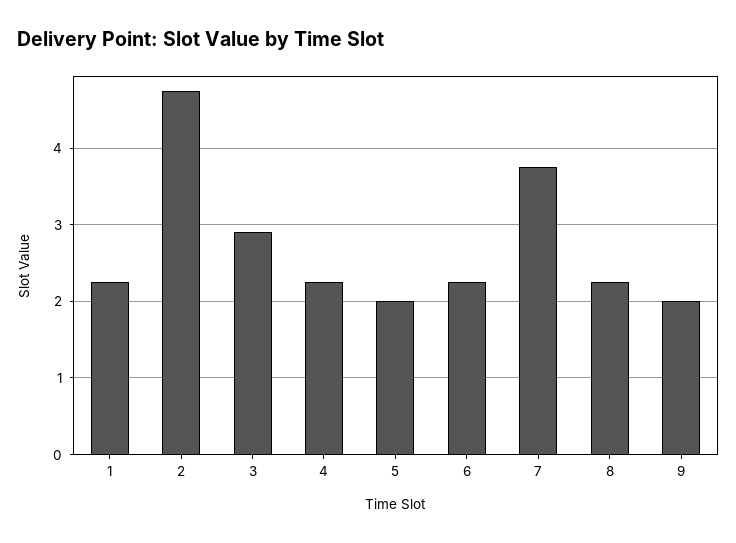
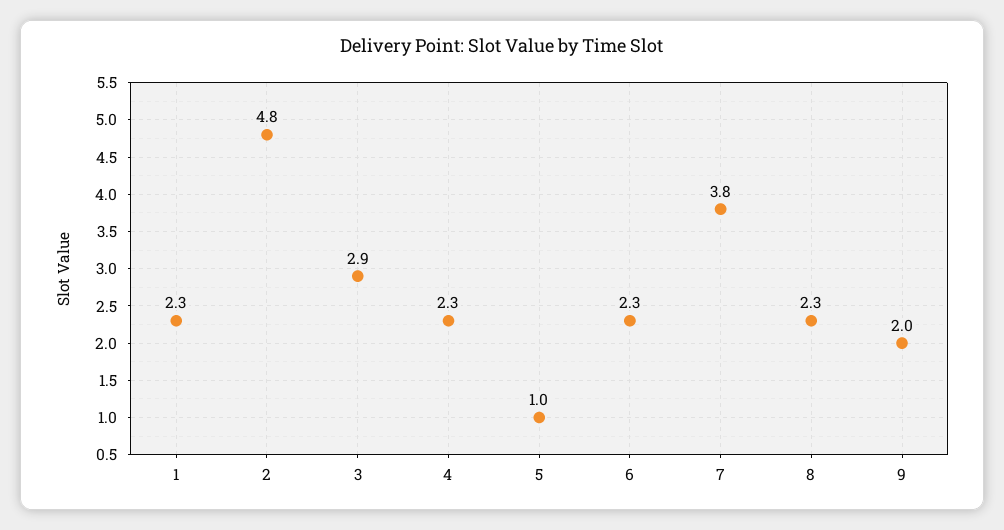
5: 2 -> 1

